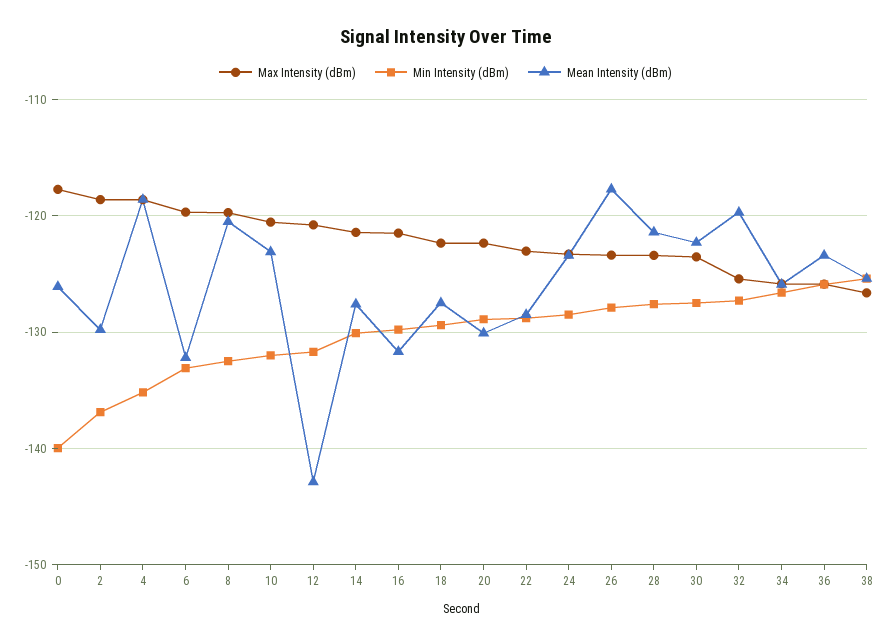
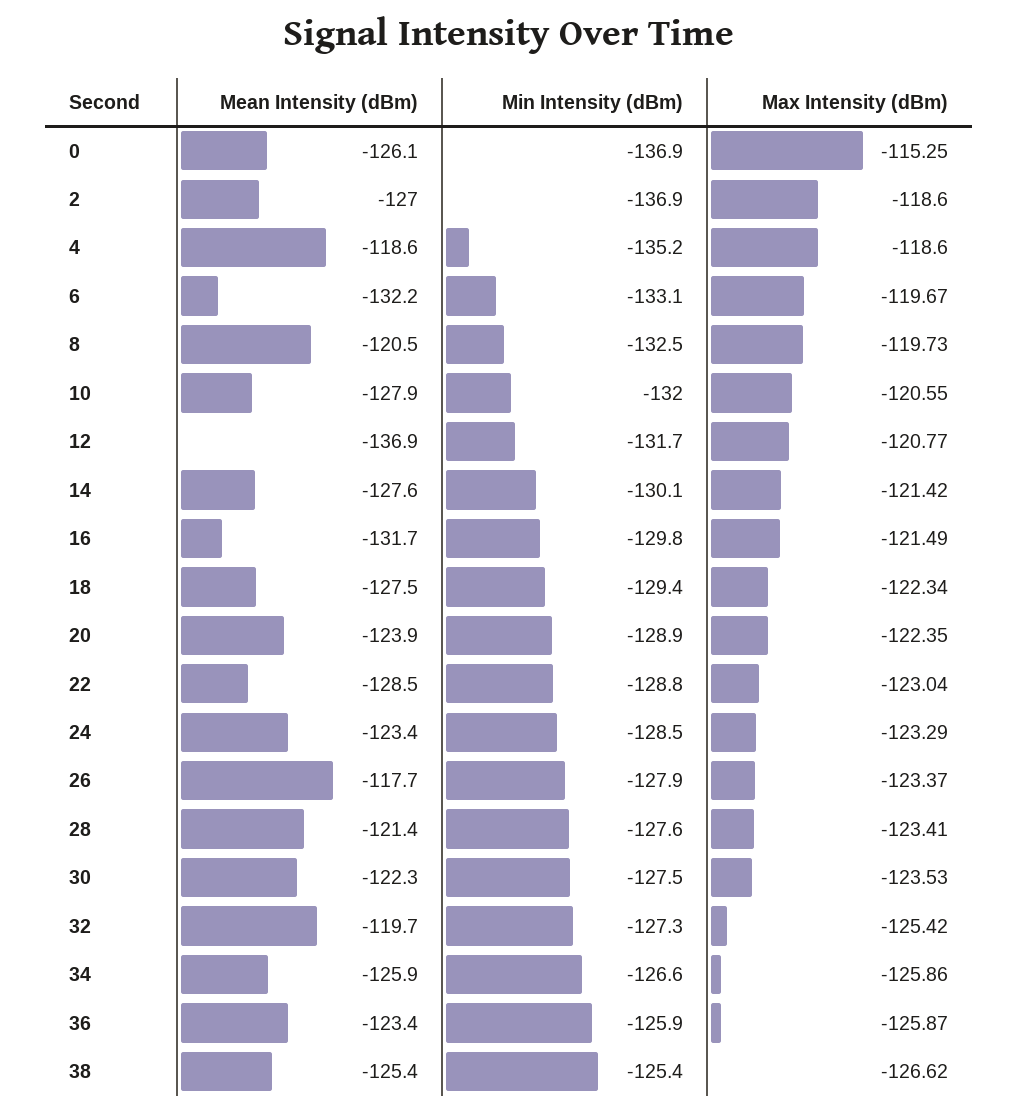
Max Intensity (dBm), 0: -118 -> -115.25
Min Intensity (dBm), 0: -140 -> -136.9
Mean Intensity (dBm), 2: -130 -> -127
Mean Intensity (dBm), 10: -123 -> -127.9
Mean Intensity (dBm), 12: -143 -> -136.9
Mean Intensity (dBm), 20: -130 -> -123.9

